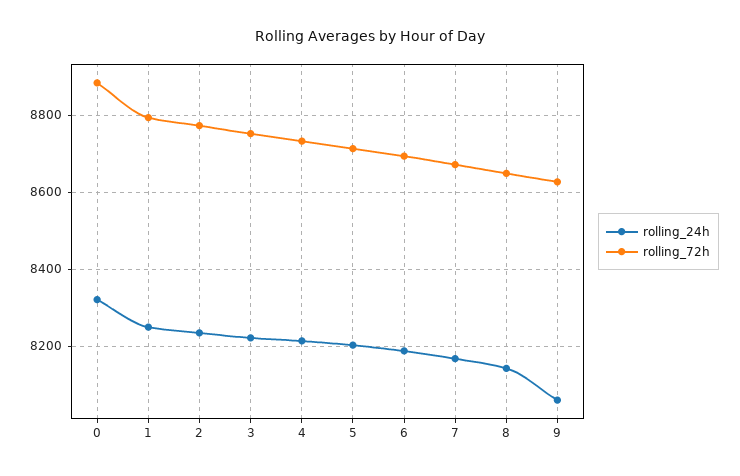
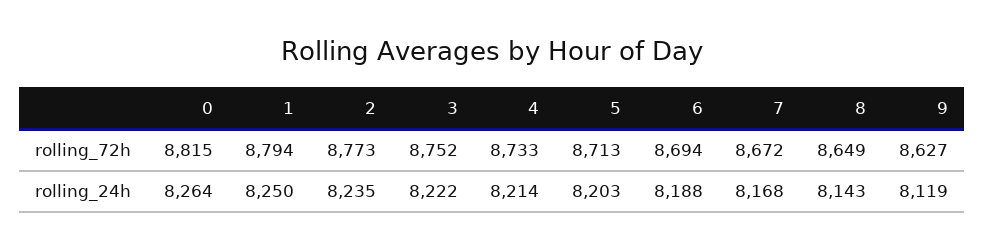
rolling_24h, 0: 8320 -> 8264
rolling_72h, 0: 8880 -> 8815
rolling_24h, 9: 8060 -> 8119

